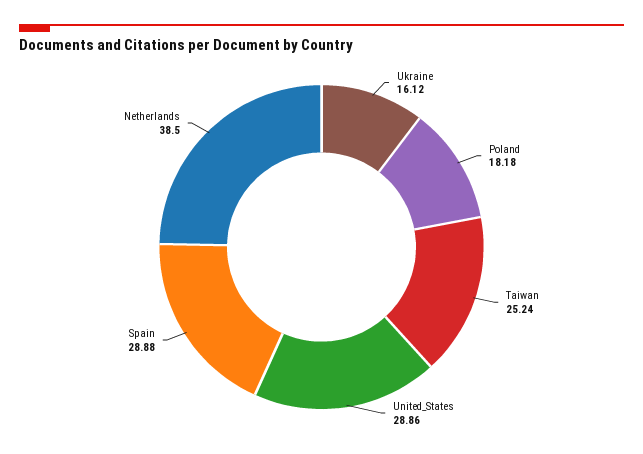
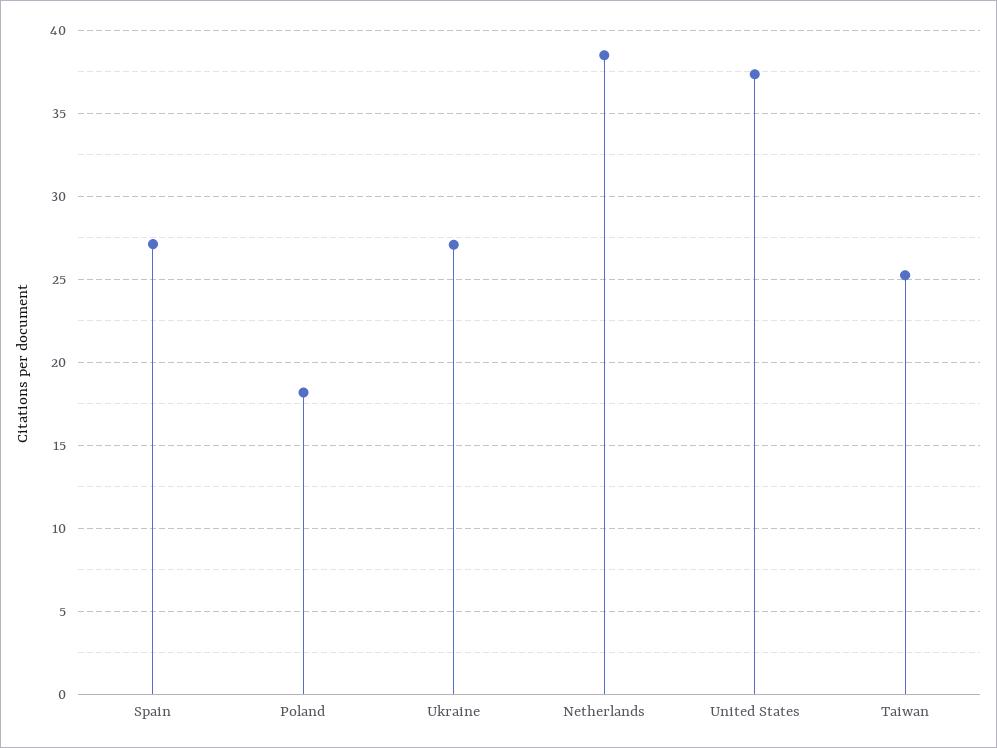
Ukraine: 16.12 -> 27
United_States: 28.86 -> 37.5
Spain: 28.88 -> 27

